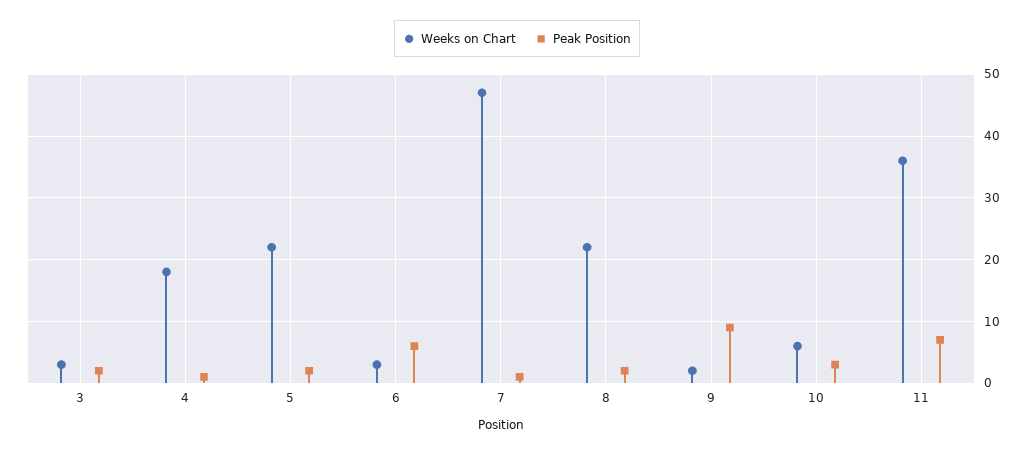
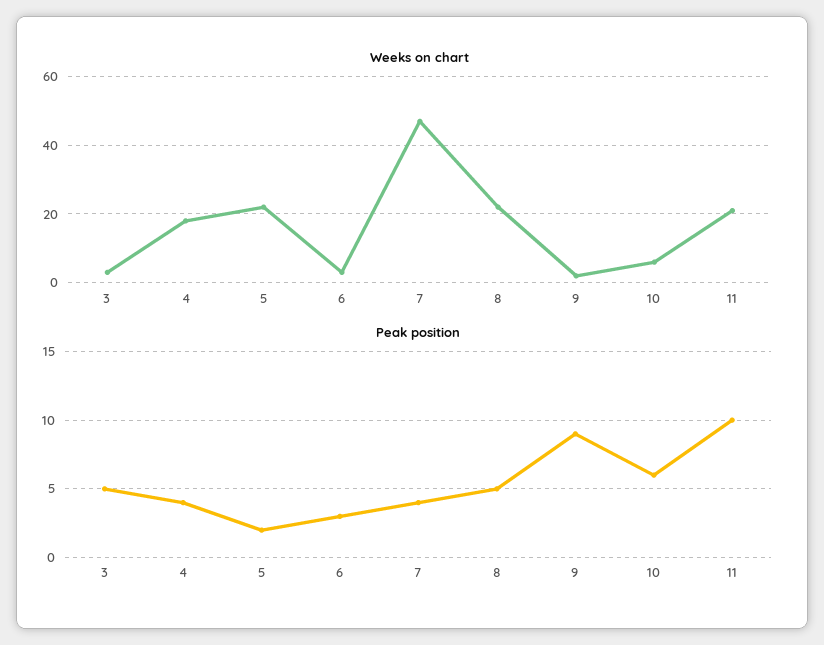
Peak Position, 3: 2 -> 5
Peak Position, 4: 1 -> 4
Peak Position, 6: 6 -> 3
Peak Position, 7: 1 -> 4
Peak Position, 8: 2 -> 5
Peak Position, 10: 3 -> 6
Weeks on Chart, 11: 36 -> 20
Peak Position, 11: 7 -> 10

